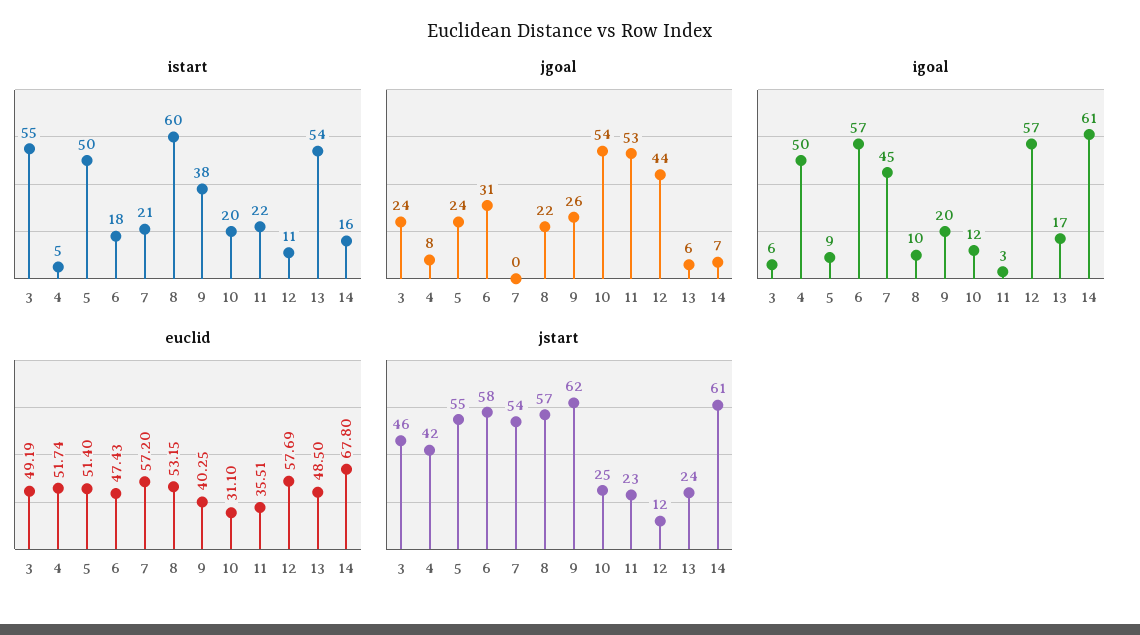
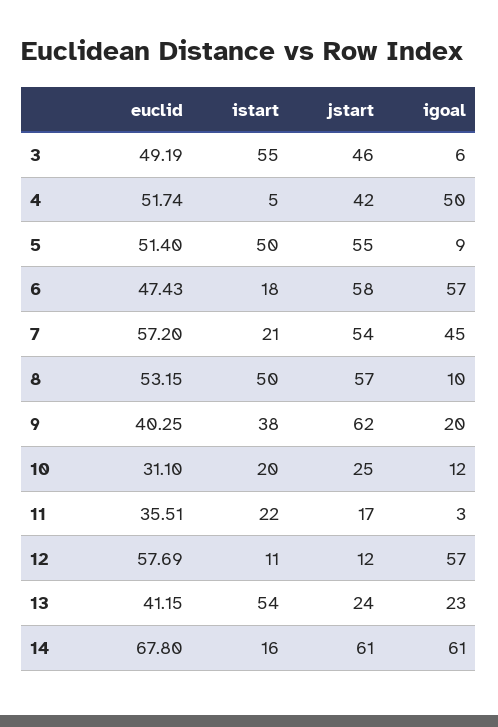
istart, 8: 60 -> 50
jgoal, 3: 24 -> none
jgoal, 4: 8 -> none
jgoal, 5: 24 -> none
jgoal, 6: 31 -> none
jgoal, 7: 0 -> none
jgoal, 8: 22 -> none
jgoal, 9: 26 -> none
jgoal, 10: 54 -> none
jgoal, 11: 53 -> none
jgoal, 12: 44 -> none
jgoal, 13: 6 -> none
jgoal, 14: 7 -> none
igoal, 13: 17 -> 23
euclid, 13: 48.5 -> 41.15
jstart, 11: 23 -> 17

